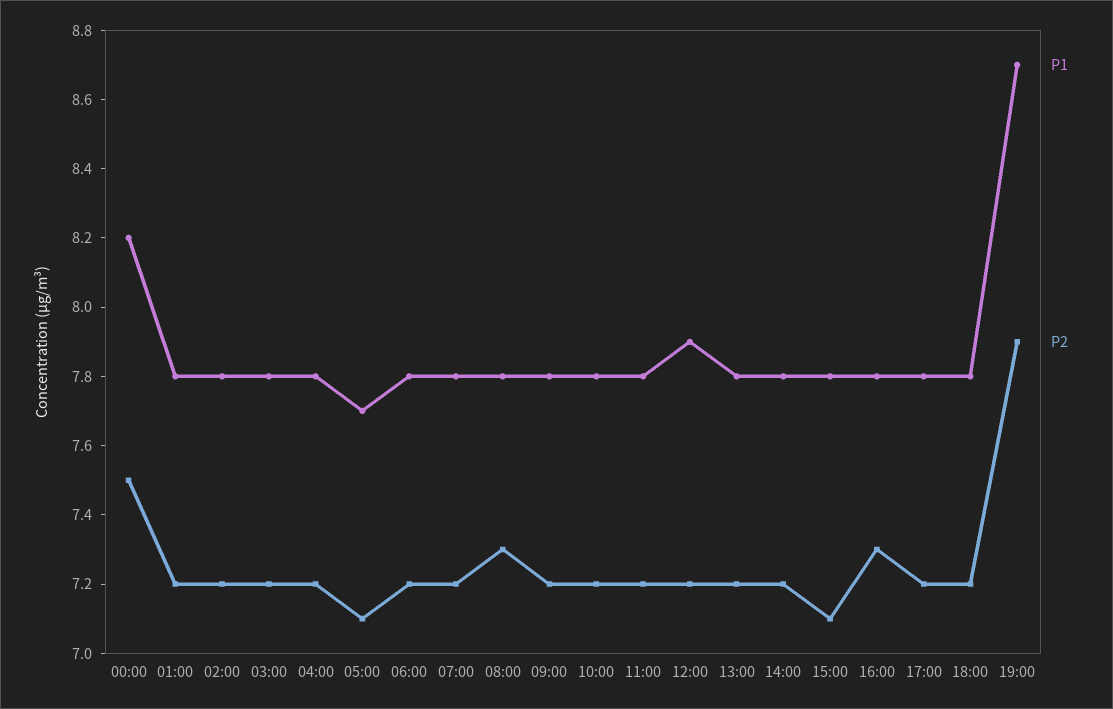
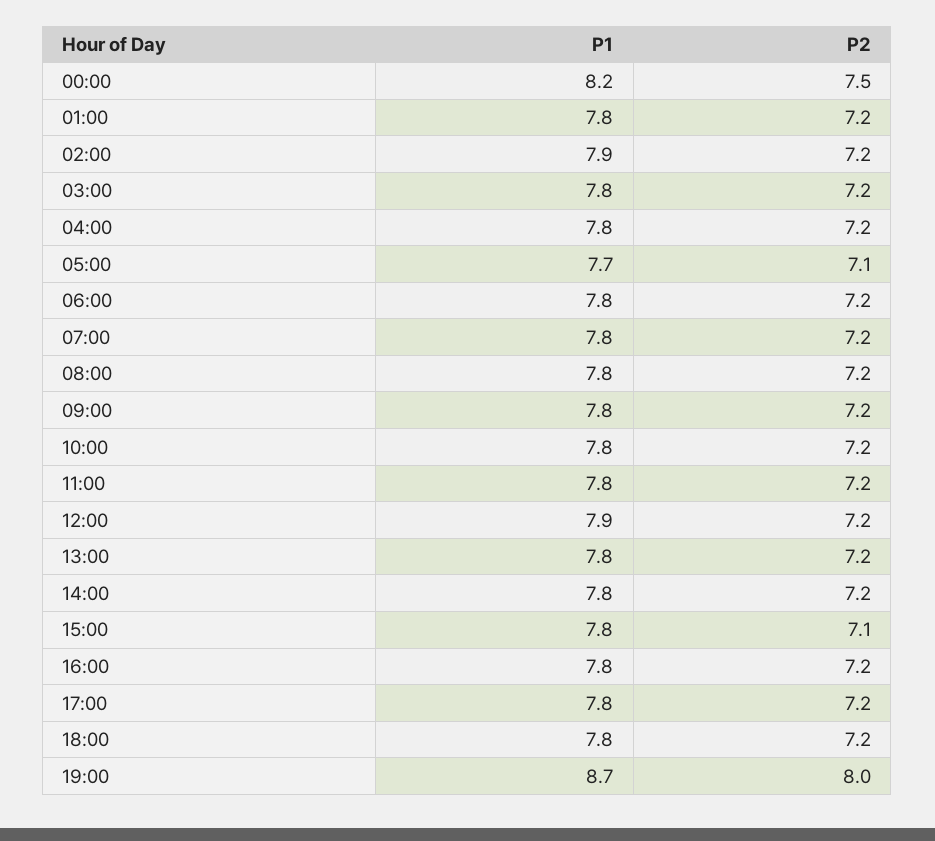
P1, 02:00: 7.8 -> 7.9
P2, 08:00: 7.3 -> 7.2
P2, 16:00: 7.3 -> 7.2
P2, 19:00: 7.9 -> 8

